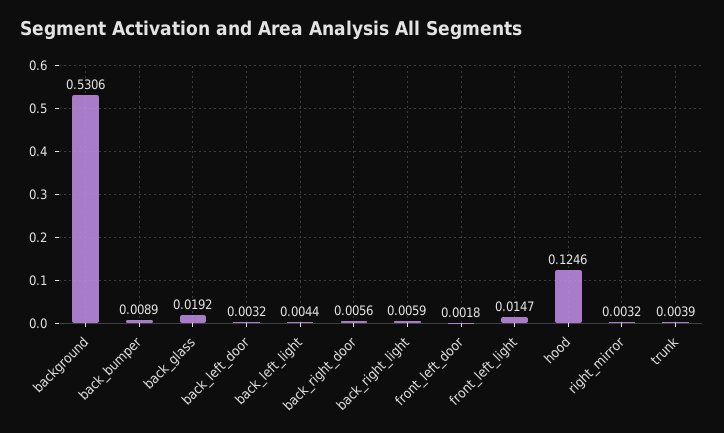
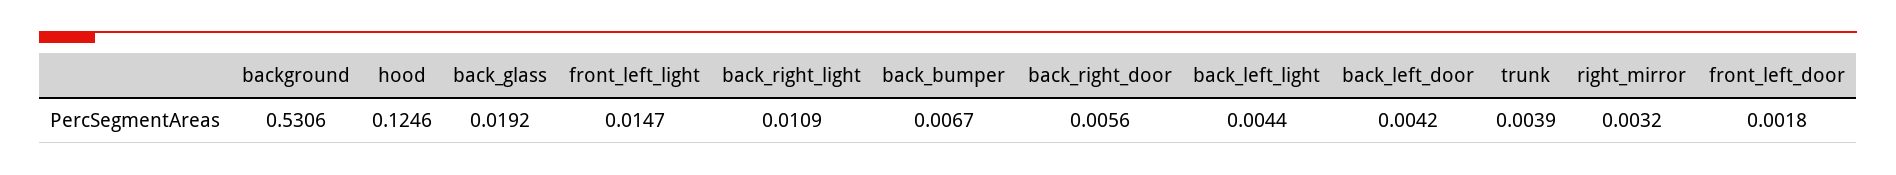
back_bumper: 0.0089 -> 0.0067
back_left_door: 0.0032 -> 0.0042
back_right_light: 0.0059 -> 0.0109

